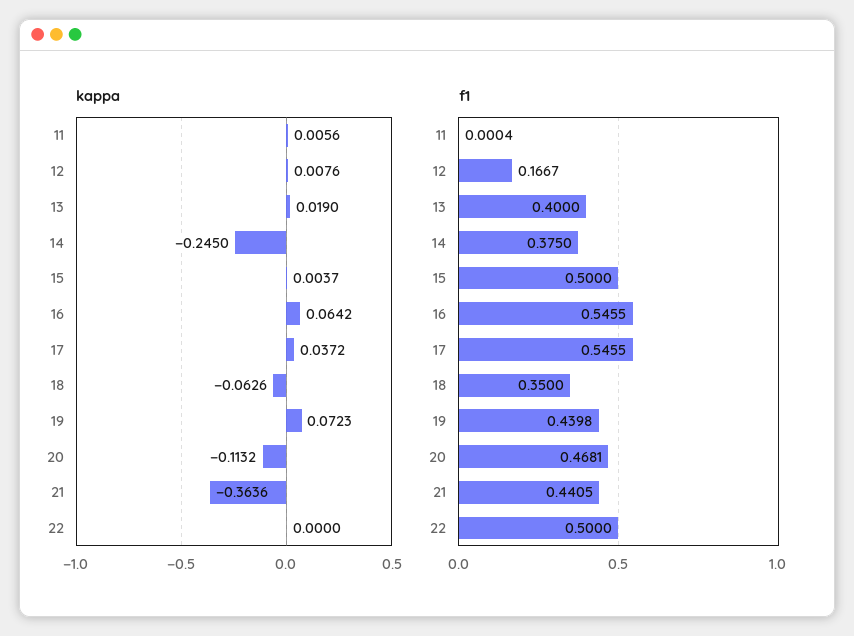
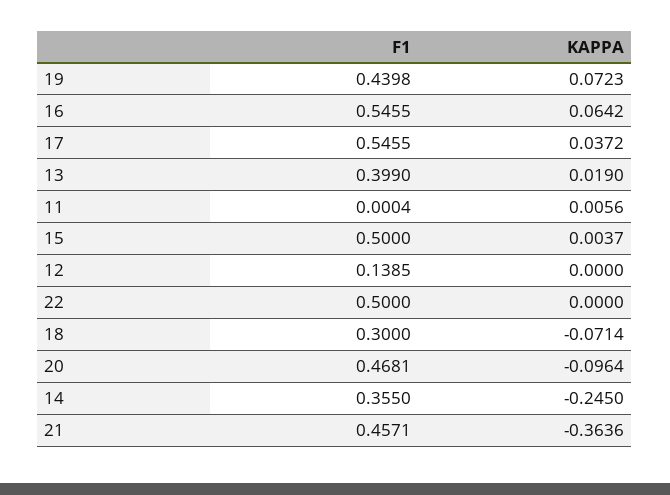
kappa, 12: 0.0076 -> 0
kappa, 18: -0.0626 -> -0.0714
kappa, 20: -0.1132 -> -0.0964
f1, 12: 0.1667 -> 0.1385
f1, 13: 0.4 -> 0.399
f1, 14: 0.375 -> 0.355
f1, 18: 0.35 -> 0.3
f1, 21: 0.4405 -> 0.4571

